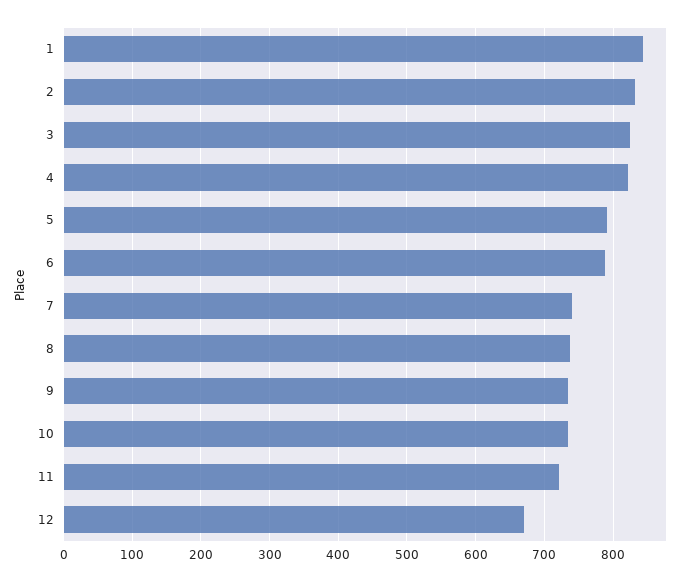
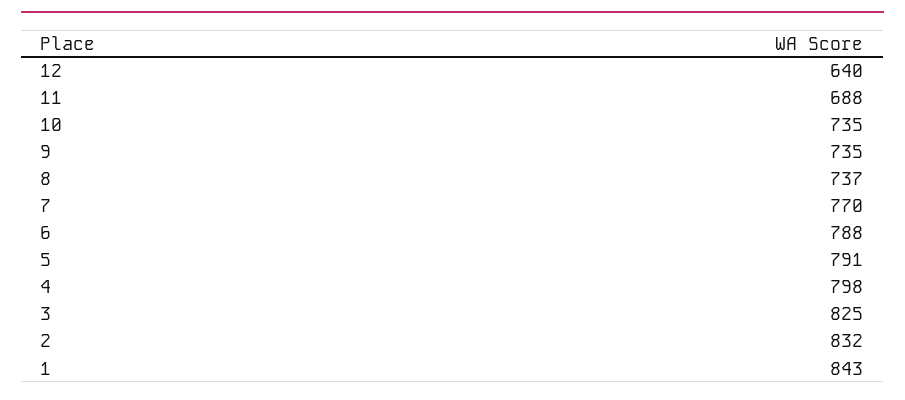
4: 820 -> 798
7: 740 -> 770
11: 720 -> 688
12: 670 -> 640

